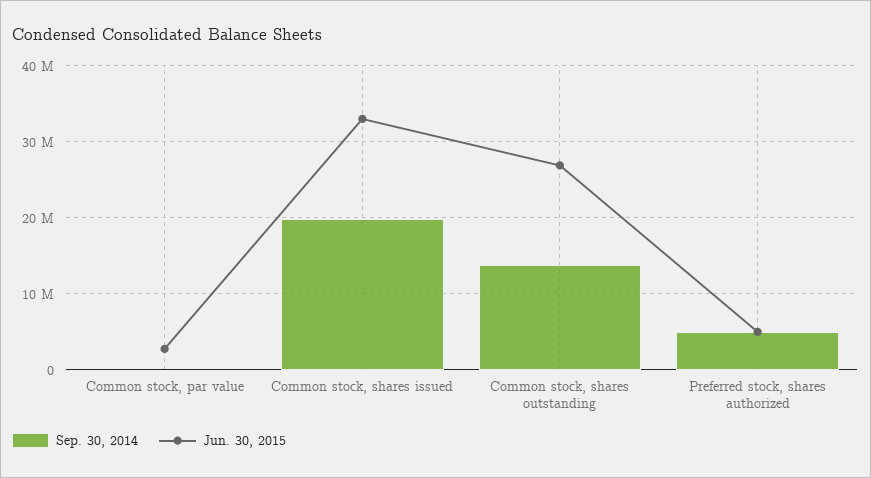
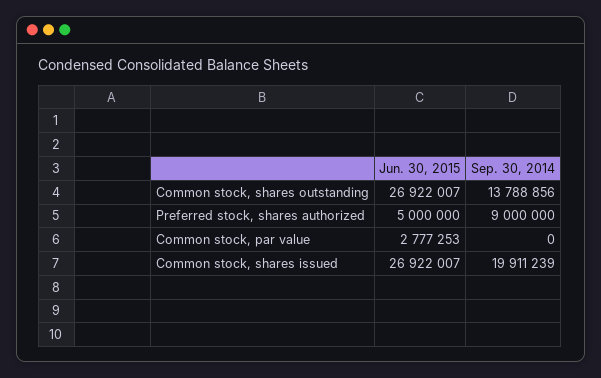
Jun. 30, 2015, Common stock, shares issued: 33000000 -> 26922007
Sep. 30, 2014, Preferred stock, shares authorized: 5000000 -> 9000000

